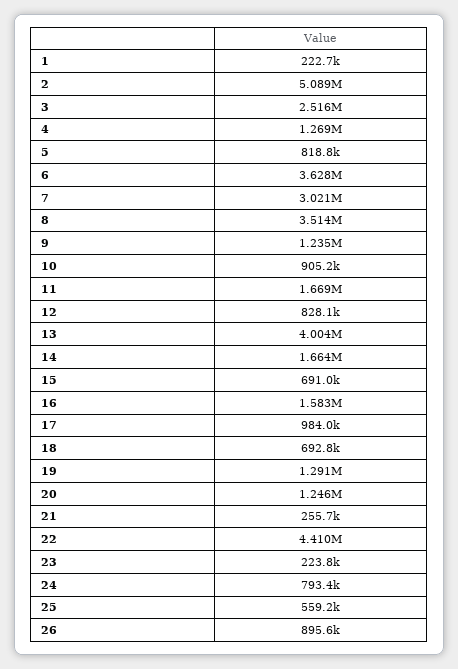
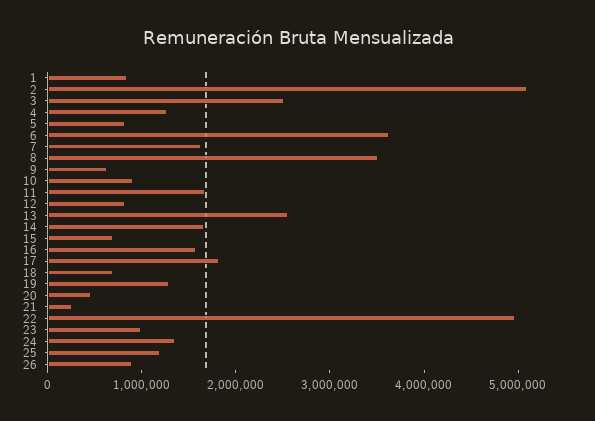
1: 222700 -> 800000
7: 3021000 -> 1600000
9: 1235000 -> 600000
13: 4004000 -> 2600000
17: 984000 -> 1800000
20: 1246000 -> 400000
22: 4410000 -> 5000000
23: 223800 -> 1000000
24: 793400 -> 1400000
25: 559200 -> 1200000

